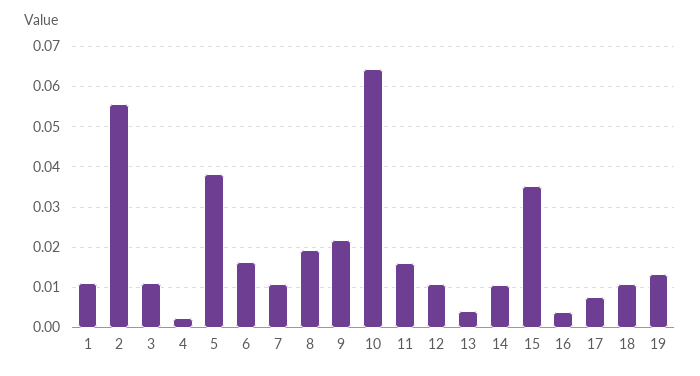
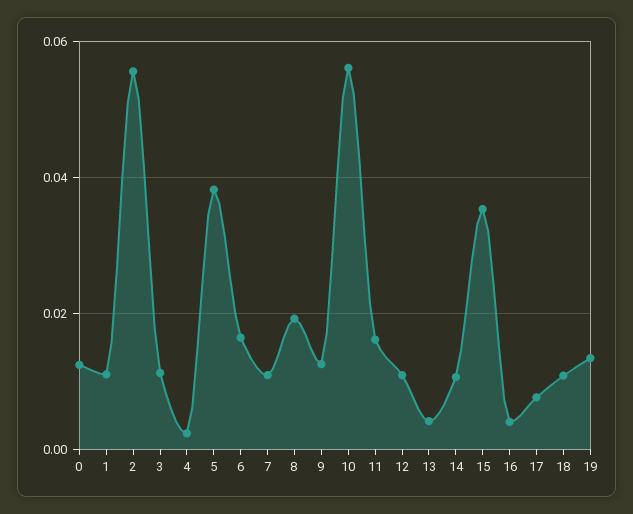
9: 0.022 -> 0.012
10: 0.064 -> 0.056
0: none -> 0.012

